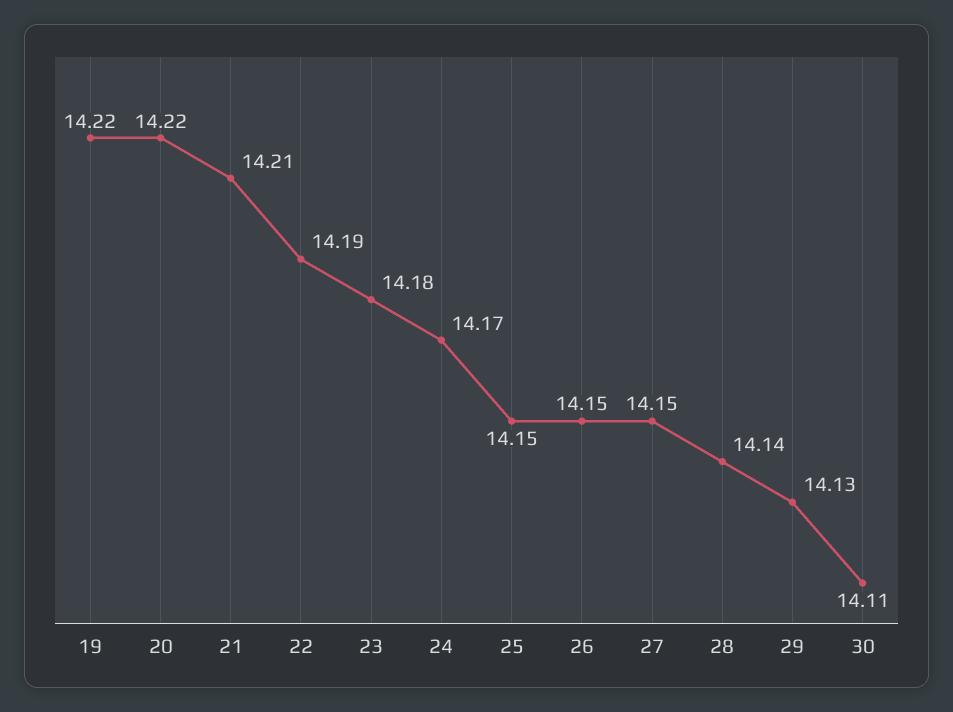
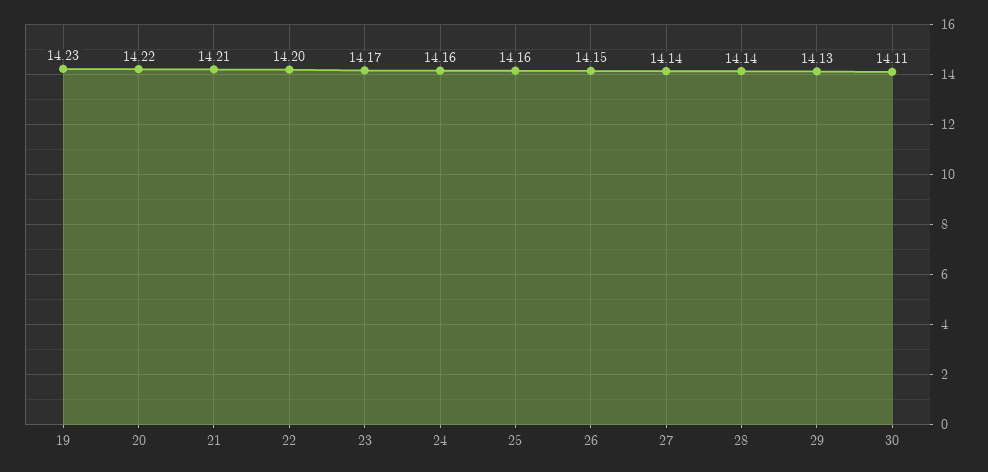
19: 14.22 -> 14.23
22: 14.19 -> 14.2
23: 14.18 -> 14.17
24: 14.17 -> 14.16
25: 14.15 -> 14.16
27: 14.15 -> 14.14

